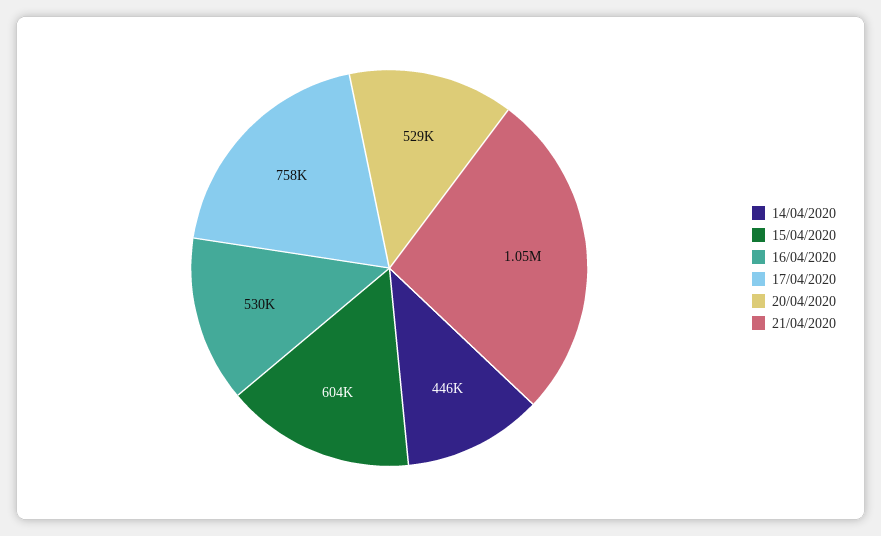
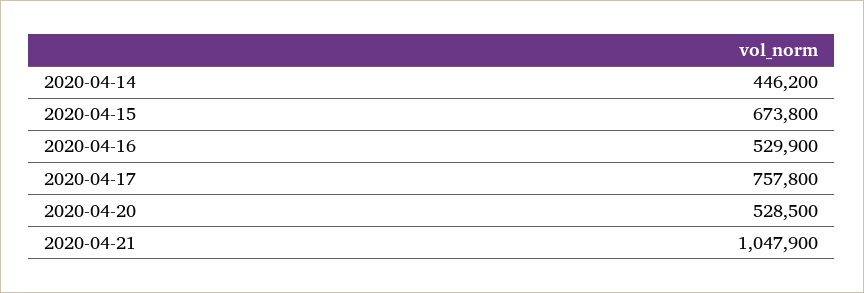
15/04/2020: 604000 -> 673800

